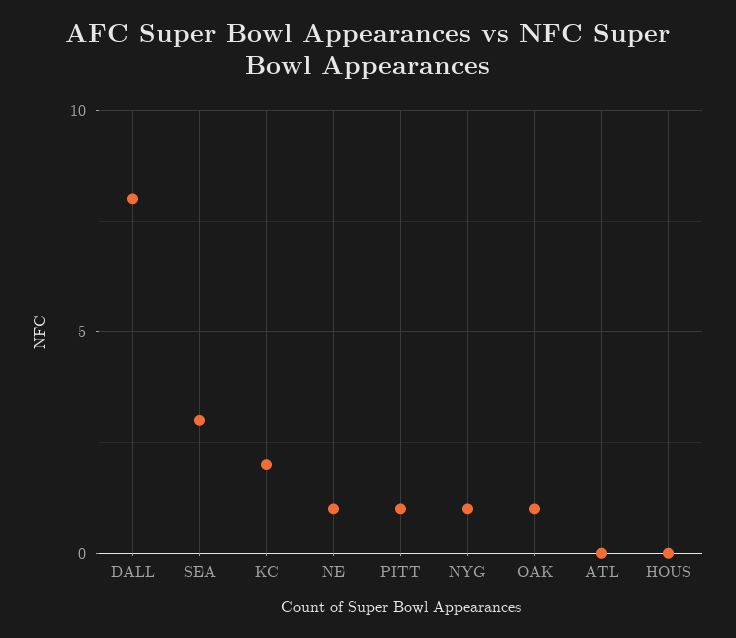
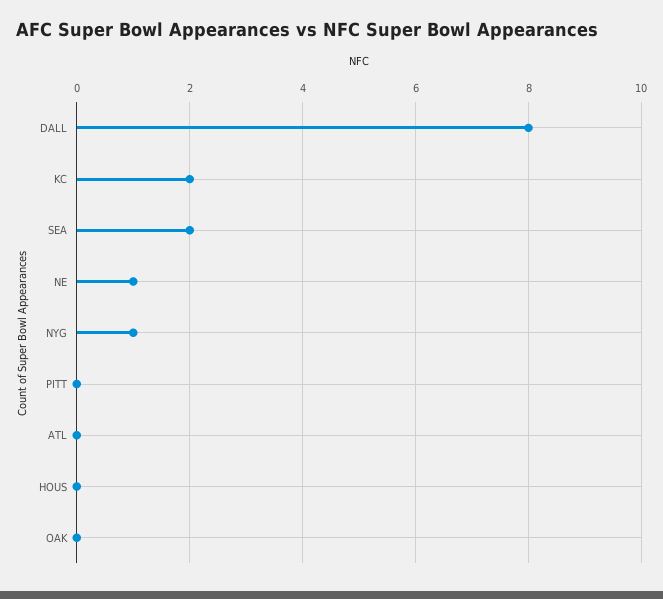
SEA: 3 -> 2
PITT: 1 -> 0
OAK: 1 -> 0

